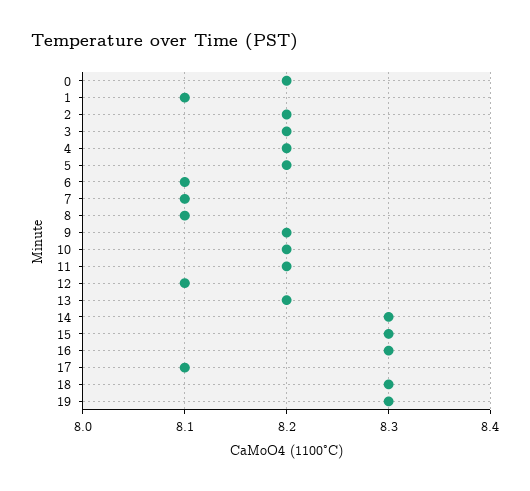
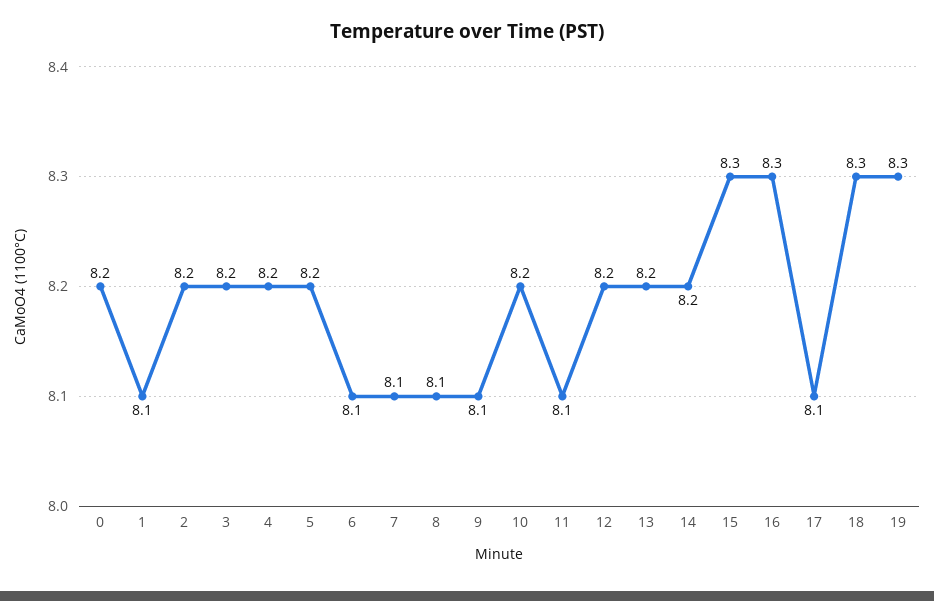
9: 8.2 -> 8.1
11: 8.2 -> 8.1
12: 8.1 -> 8.2
14: 8.3 -> 8.2

